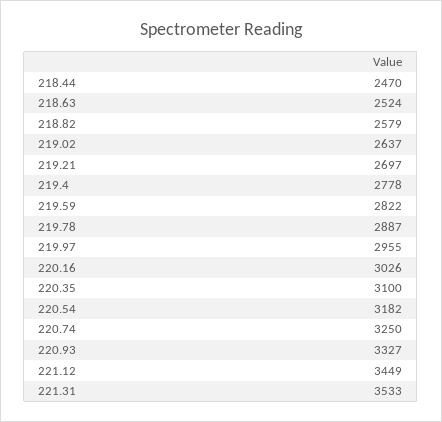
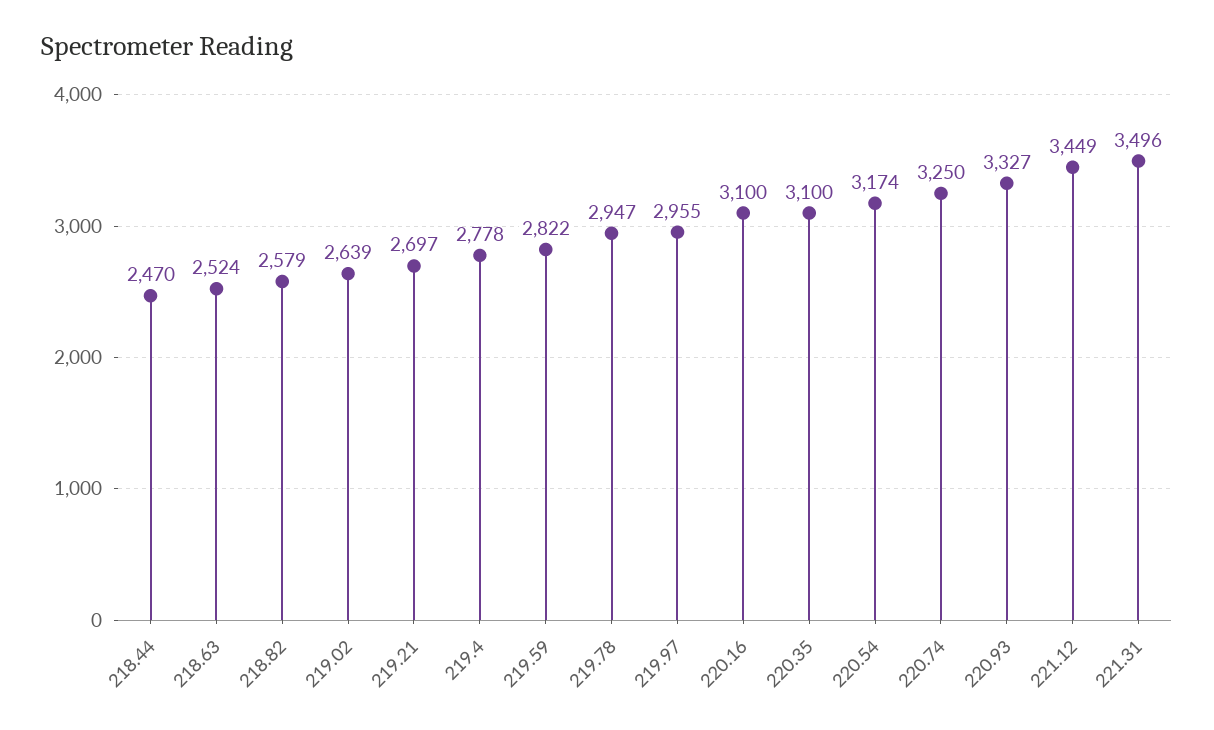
219.02: 2637 -> 2639
219.78: 2887 -> 2947
220.16: 3026 -> 3100
220.54: 3182 -> 3174
221.31: 3533 -> 3496

